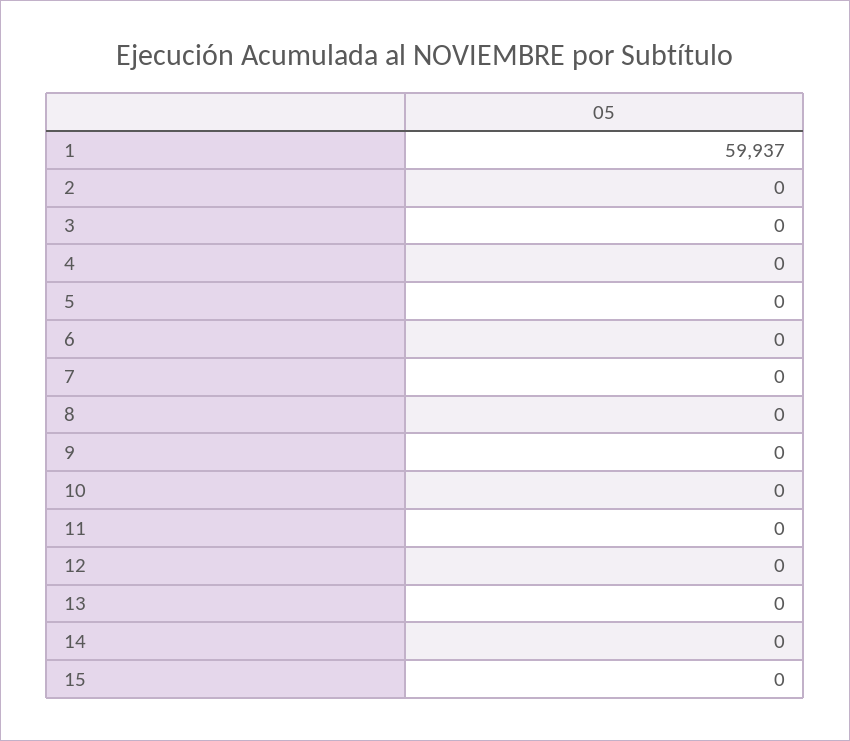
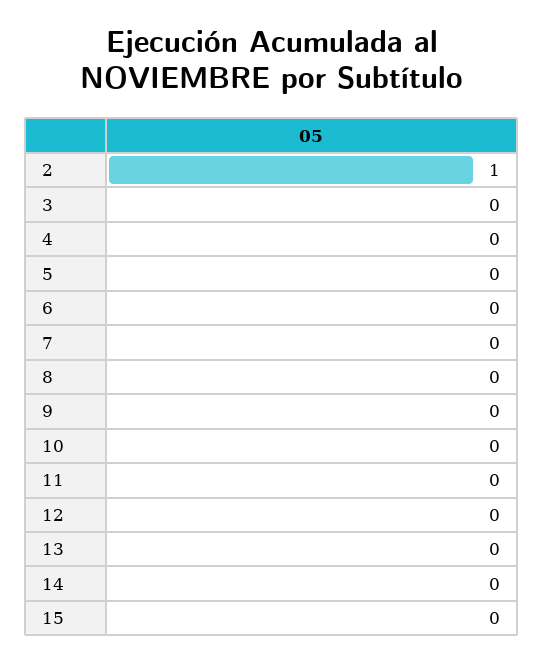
1: 59937 -> none
2: 0 -> 1

